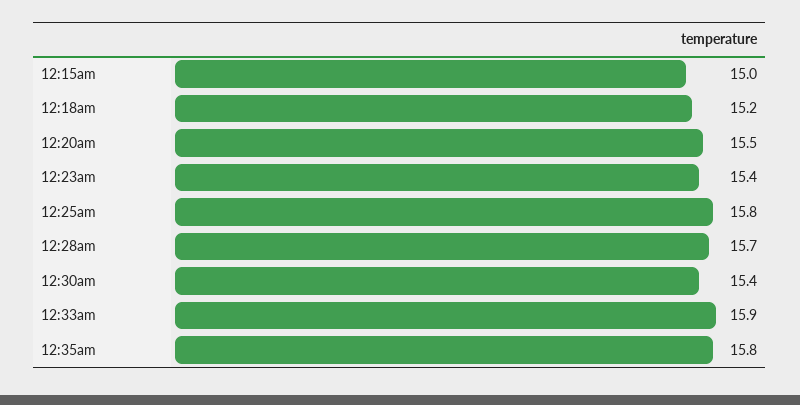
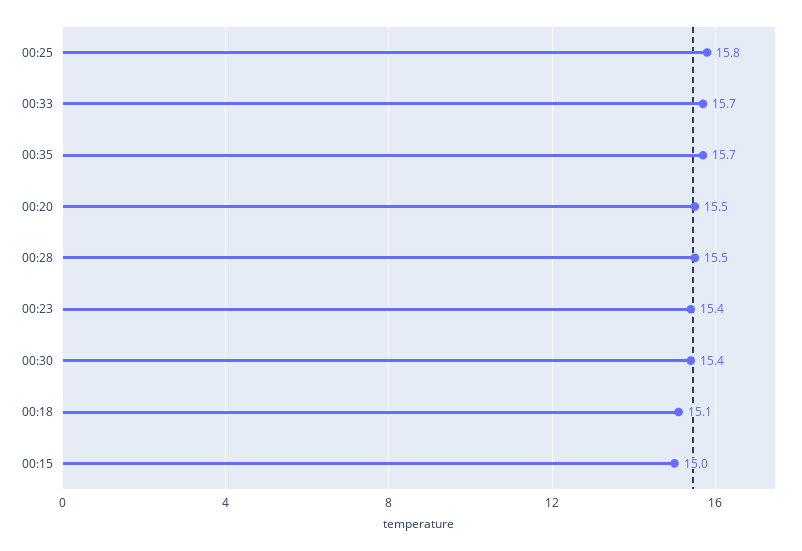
12:18am: 15.2 -> 15.1
12:28am: 15.7 -> 15.5
12:33am: 15.9 -> 15.7
12:35am: 15.8 -> 15.7

